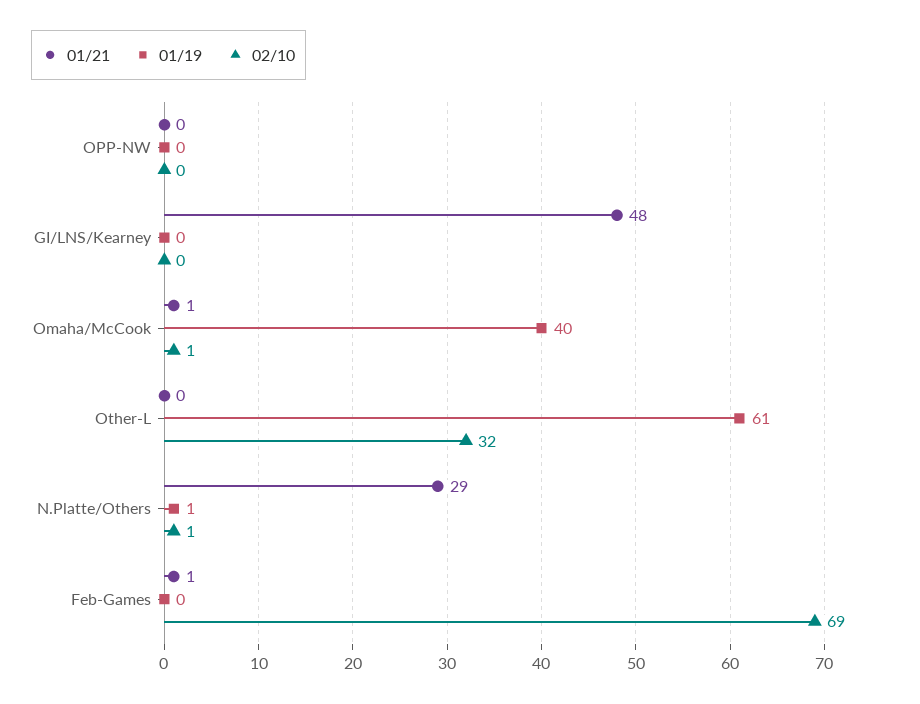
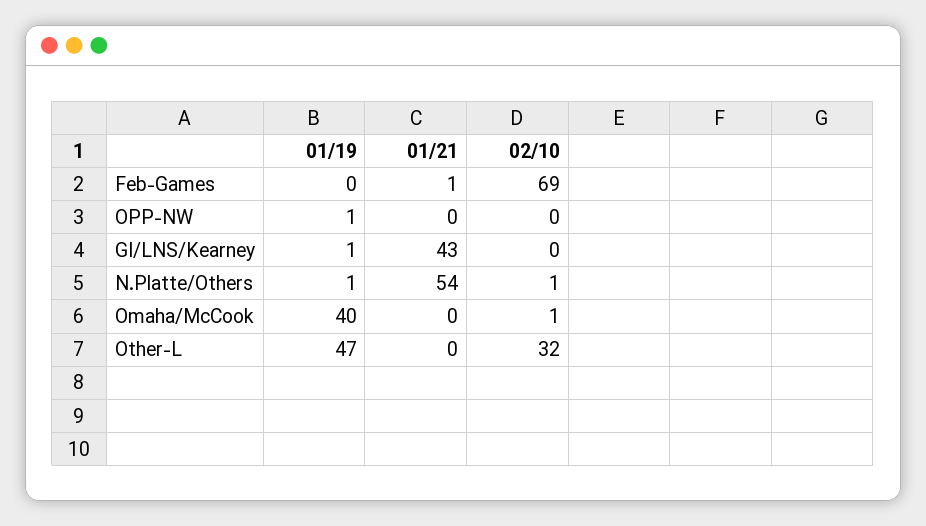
01/19, OPP-NW: 0 -> 1
01/21, GI/LNS/Kearney: 48 -> 43
01/19, GI/LNS/Kearney: 0 -> 1
01/21, Omaha/McCook: 1 -> 0
01/19, Other-L: 61 -> 47
01/21, N.Platte/Others: 29 -> 54

